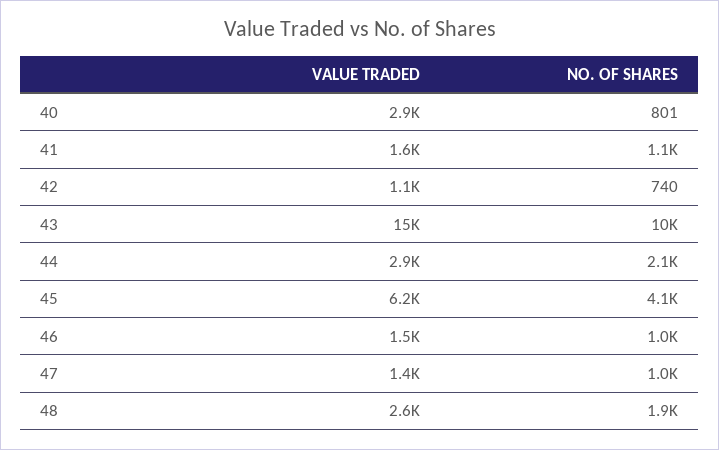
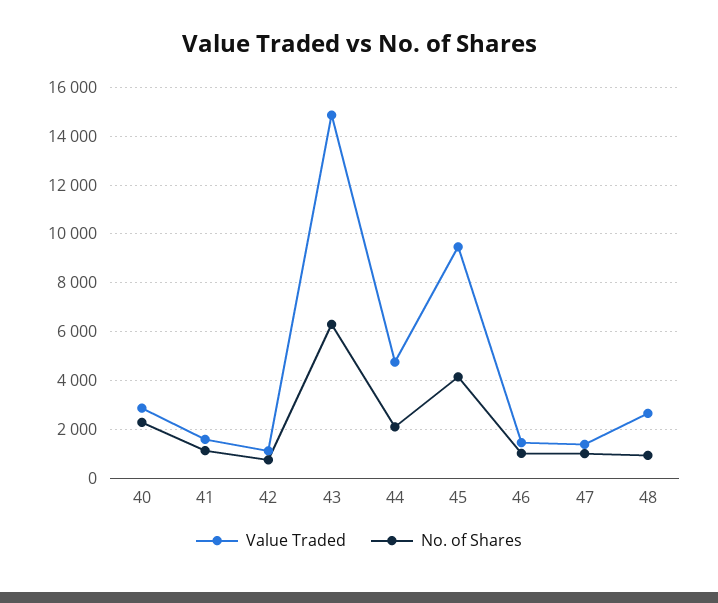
NO. OF SHARES, 40: 801 -> 2250
NO. OF SHARES, 43: 10000 -> 6250
VALUE TRADED, 44: 2900 -> 4750
VALUE TRADED, 45: 6200 -> 9500
NO. OF SHARES, 48: 1900 -> 1000

